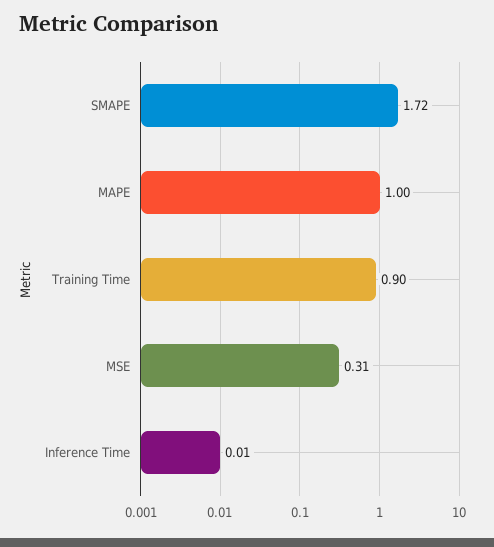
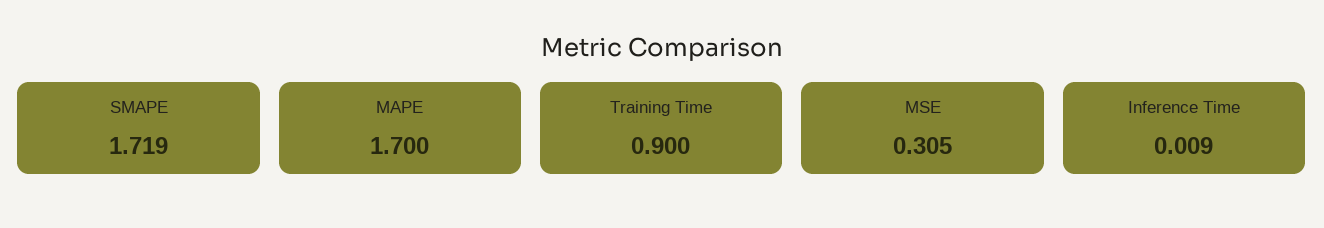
MAPE: 1 -> 1.7

